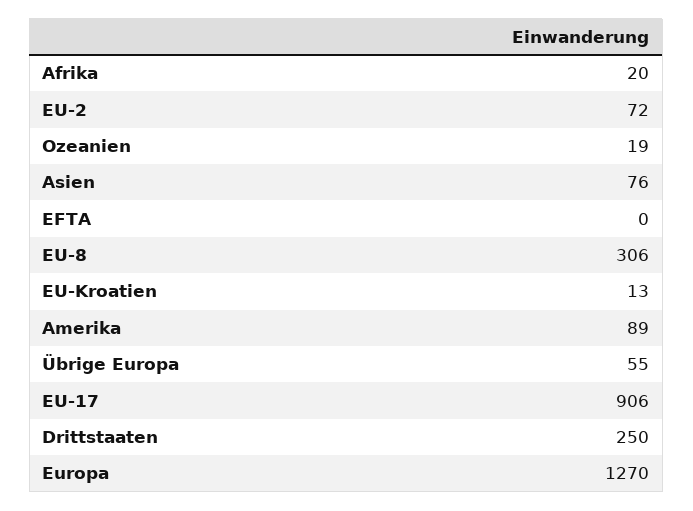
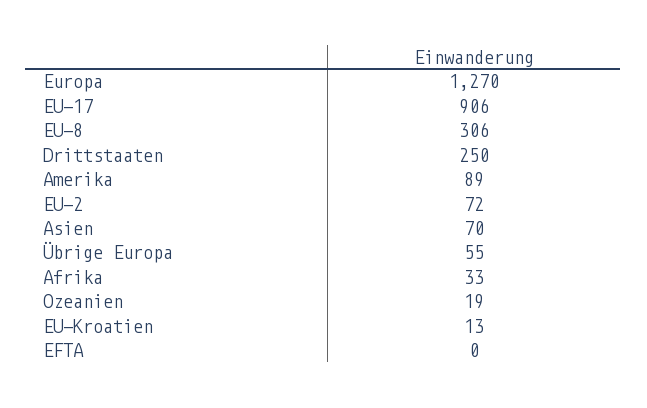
Afrika: 20 -> 33
Asien: 76 -> 70

